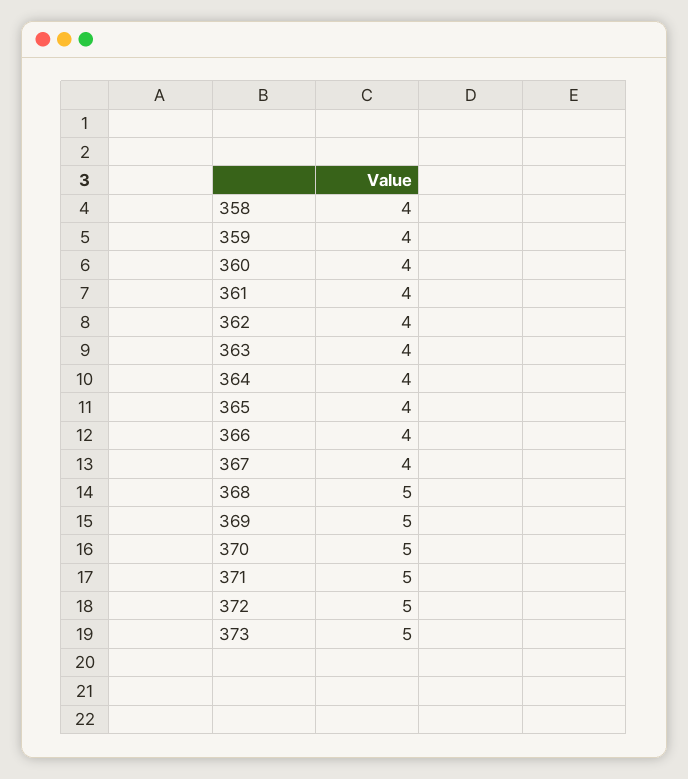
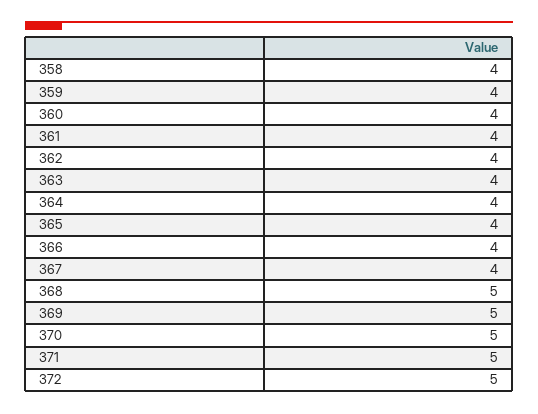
373: 5 -> none

